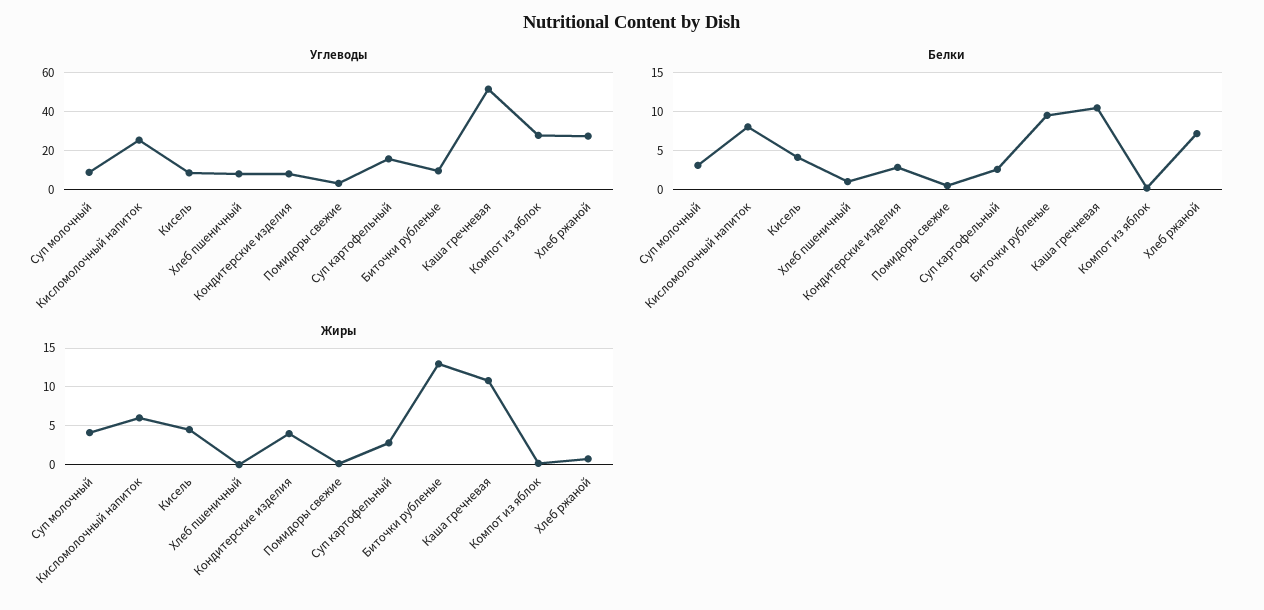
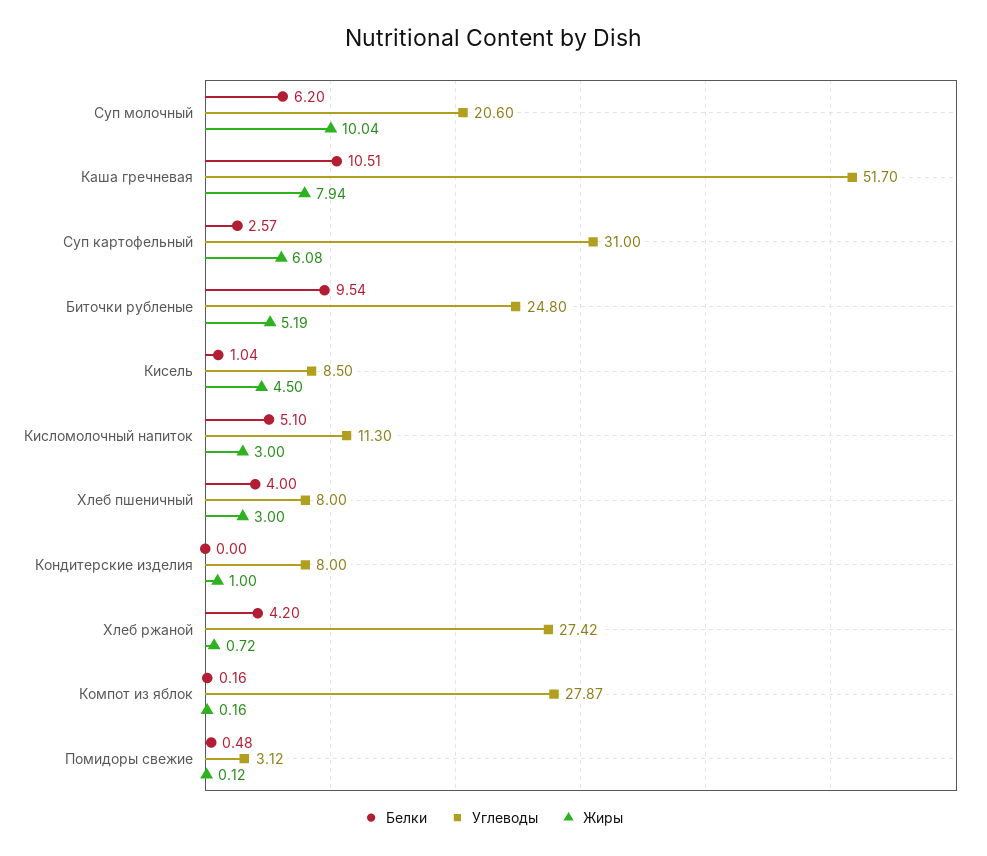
Углеводы, Суп молочный: 10 -> 20.6
Углеводы, Кисломолочный напиток: 25 -> 11.3
Углеводы, Суп картофельный: 15 -> 31
Углеводы, Биточки рубленые: 10 -> 24.8
Белки, Суп молочный: 3 -> 6.2
Белки, Кисломолочный напиток: 8 -> 5.1
Белки, Кисель: 4 -> 1.04
Белки, Хлеб пшеничный: 1 -> 4
Белки, Кондитерские изделия: 3 -> 0
Белки, Хлеб ржаной: 7 -> 4.2
Жиры, Суп молочный: 4 -> 10.04
Жиры, Кисломолочный напиток: 6 -> 3
Жиры, Хлеб пшеничный: 0 -> 3
Жиры, Кондитерские изделия: 4 -> 1
Жиры, Суп картофельный: 3 -> 6.08
Жиры, Биточки рубленые: 13 -> 5.19
Жиры, Каша гречневая: 11 -> 7.94

